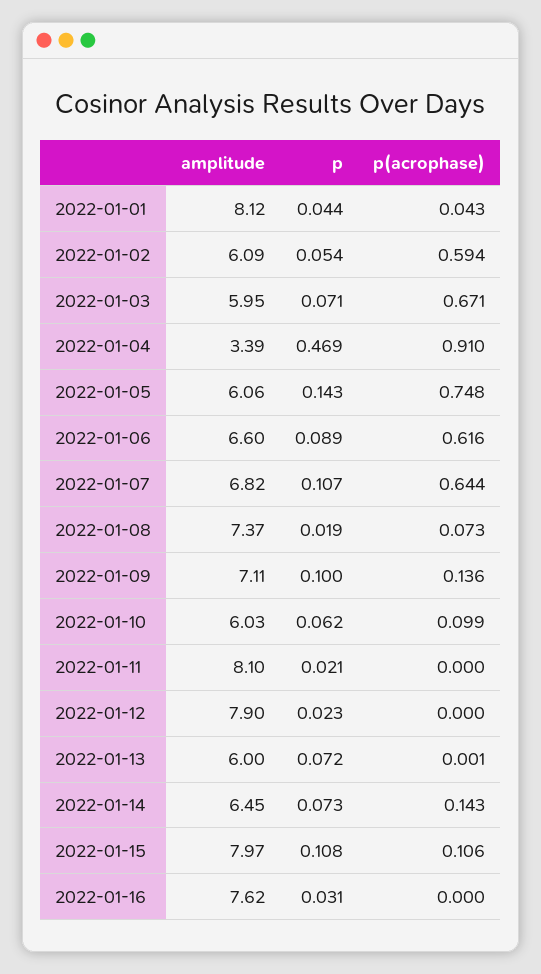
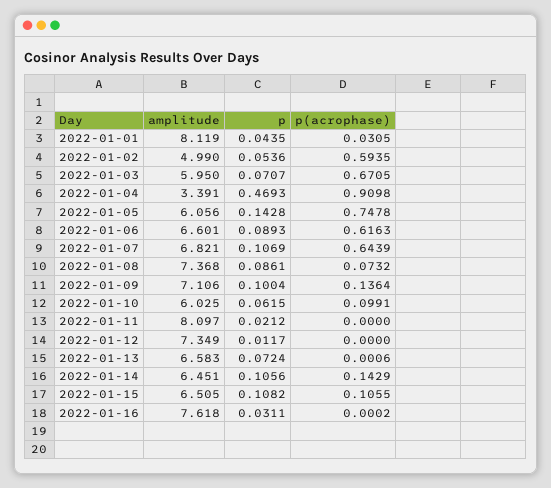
p(acrophase), 2022-01-01: 0.043 -> 0.0305
amplitude, 2022-01-02: 6.09 -> 4.99
p, 2022-01-08: 0.019 -> 0.0861
amplitude, 2022-01-12: 7.9 -> 7.349
p, 2022-01-12: 0.023 -> 0.0117
amplitude, 2022-01-13: 6 -> 6.583
p, 2022-01-14: 0.073 -> 0.1056
amplitude, 2022-01-15: 7.97 -> 6.505

